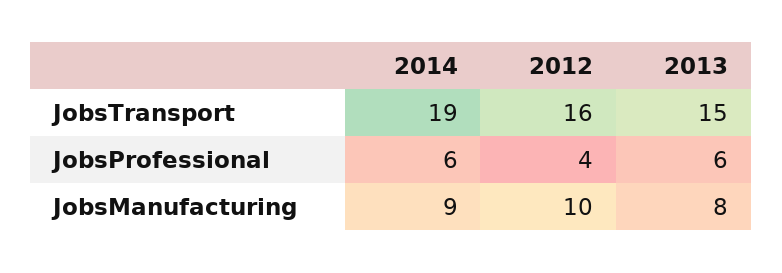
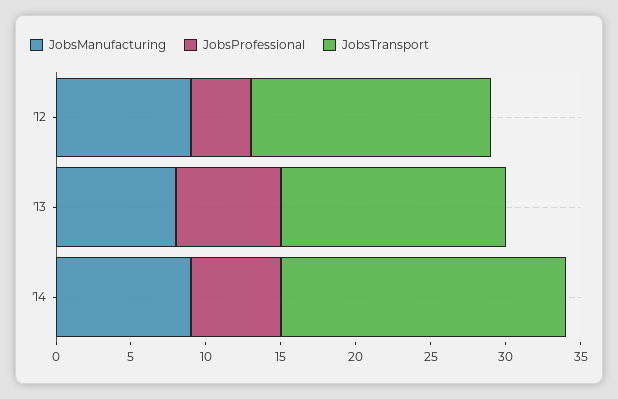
JobsProfessional, 2013: 6 -> 7
JobsManufacturing, 2012: 10 -> 9

